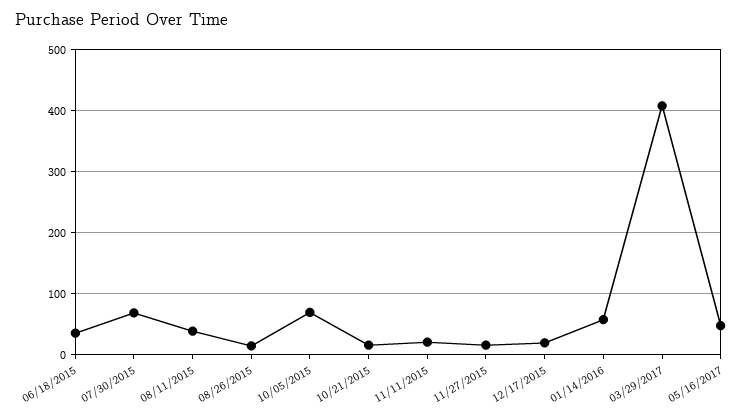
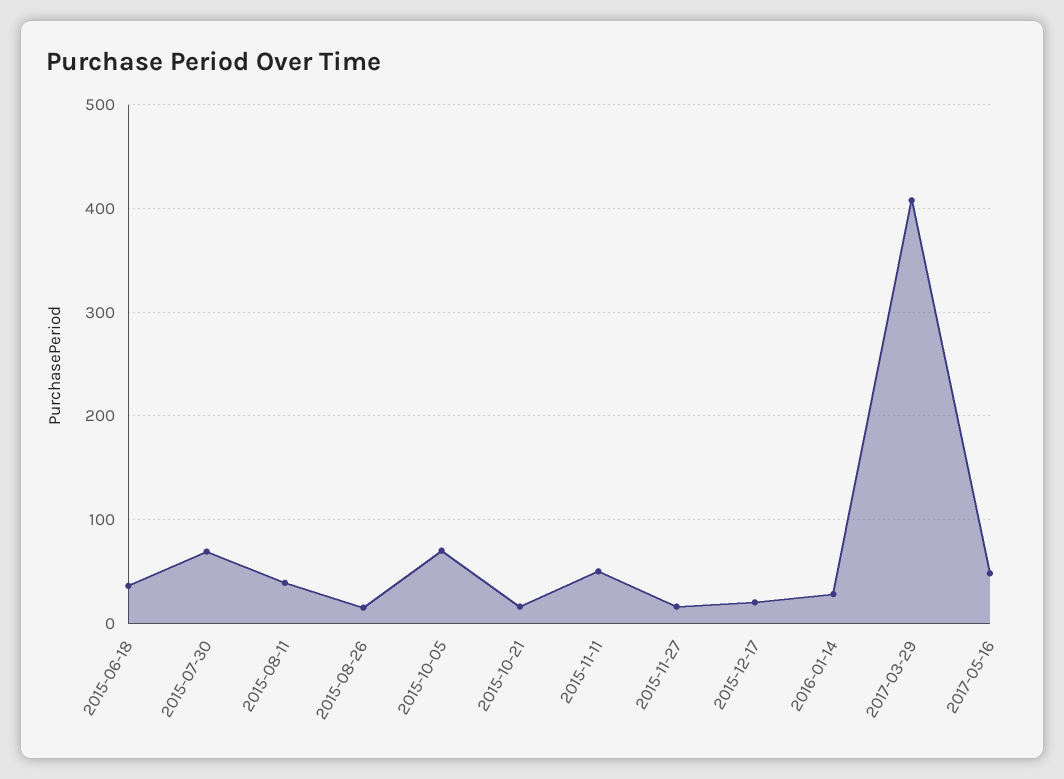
11/11/2015: 20 -> 50
01/14/2016: 60 -> 30

